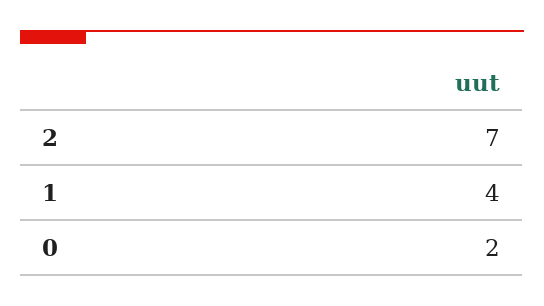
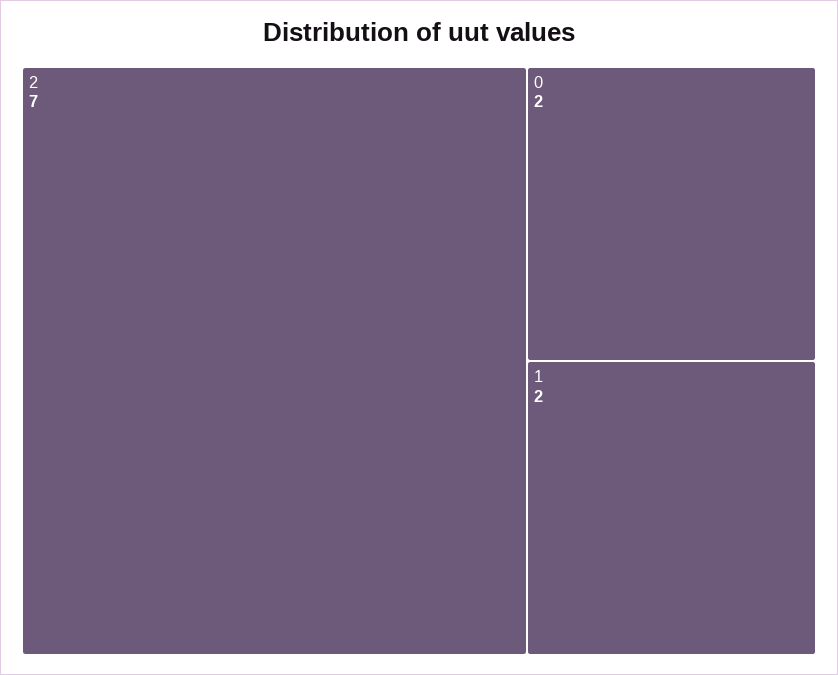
1: 4 -> 2

